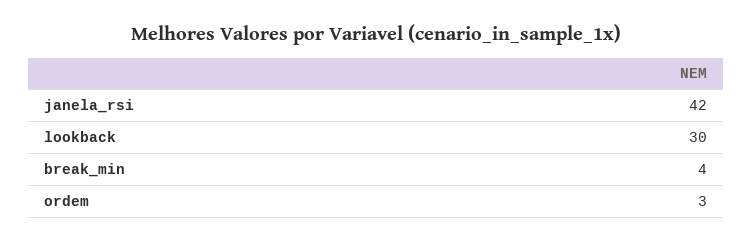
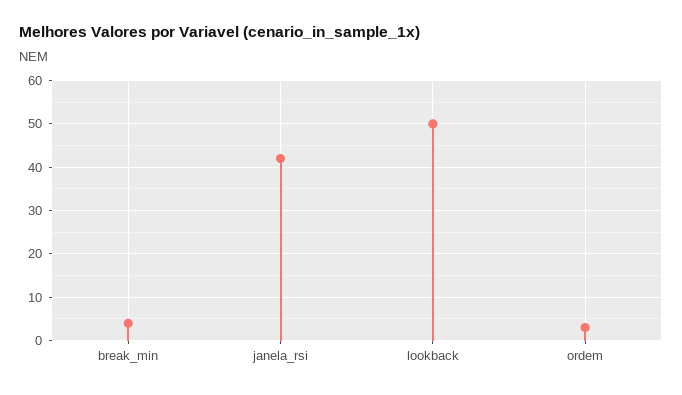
lookback: 30 -> 50

